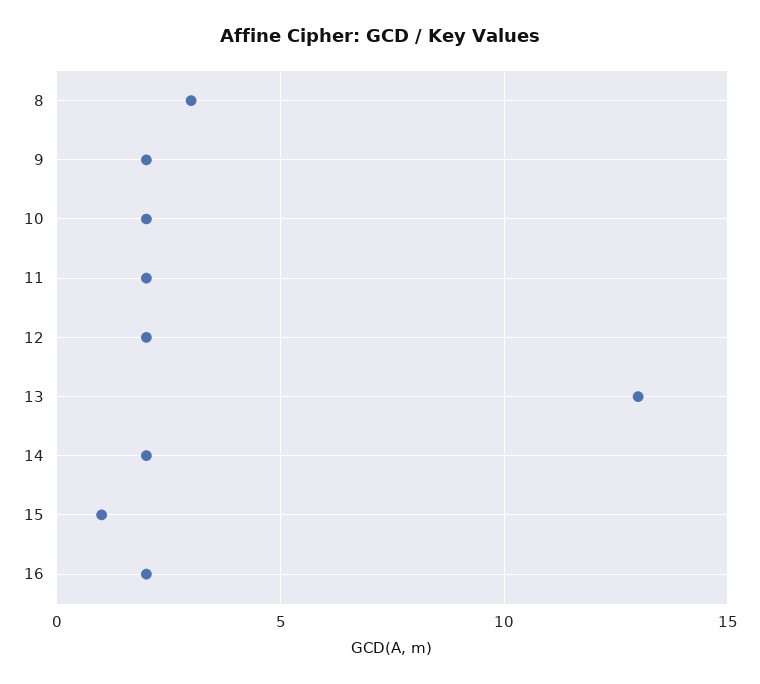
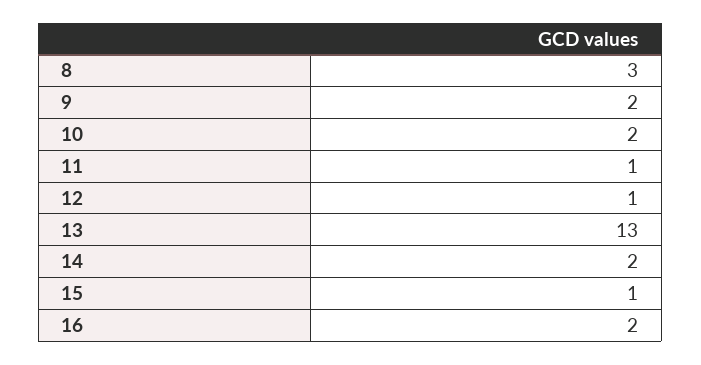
11: 2 -> 1
12: 2 -> 1

